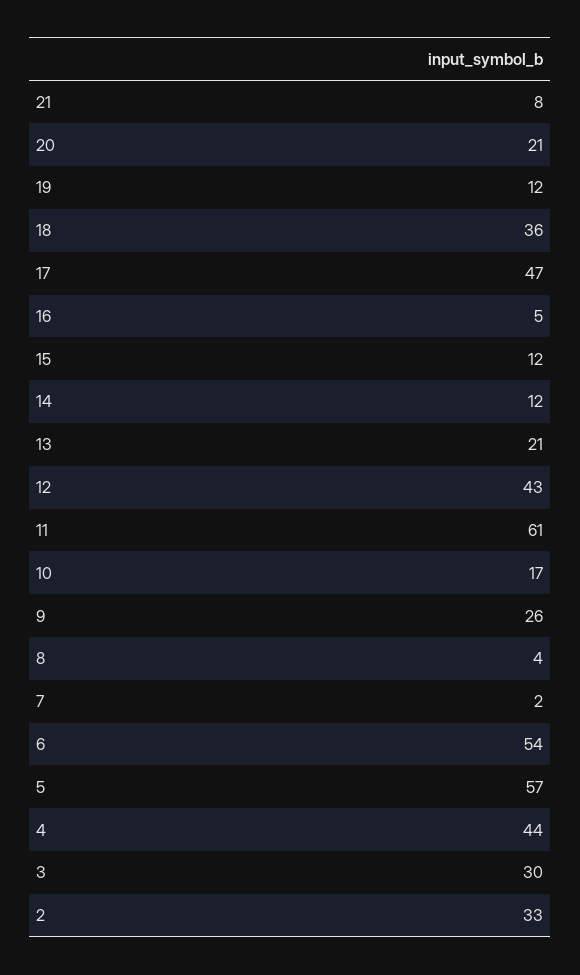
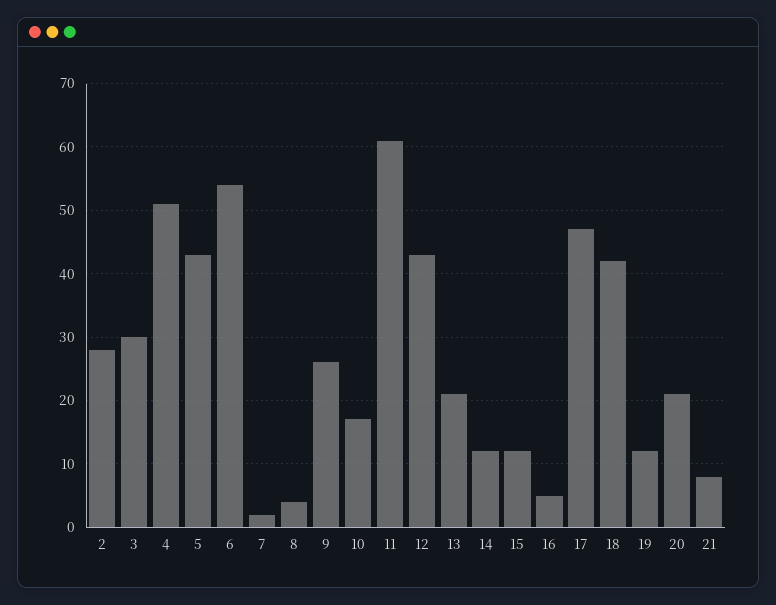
18: 36 -> 42
5: 57 -> 43
4: 44 -> 51
2: 33 -> 28

